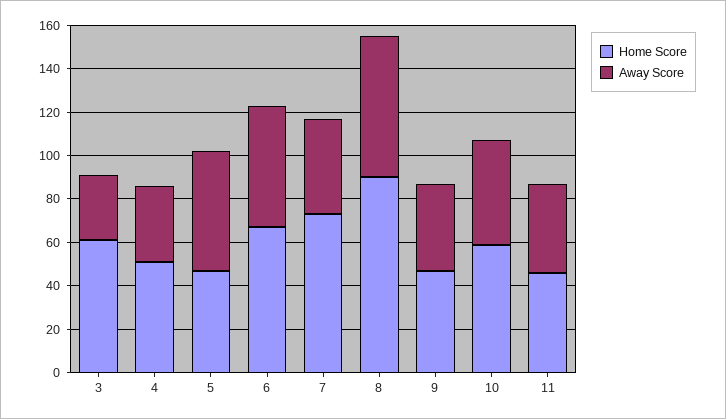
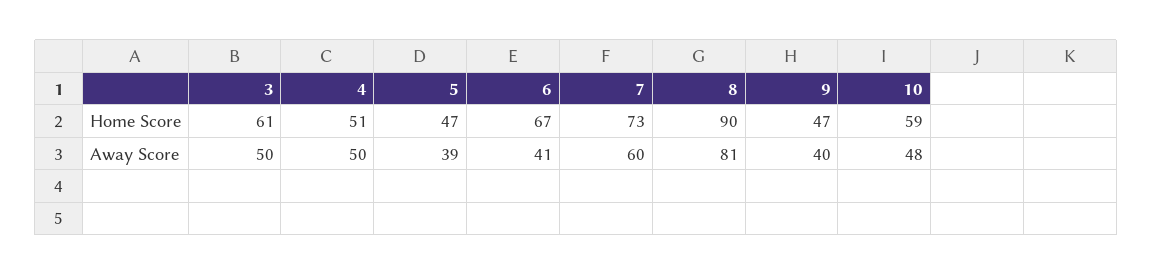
Away Score, 3: 30 -> 50
Away Score, 4: 35 -> 50
Away Score, 5: 55 -> 39
Away Score, 6: 55 -> 41
Away Score, 7: 45 -> 60
Away Score, 8: 65 -> 81
Home Score, 11: 45 -> none
Away Score, 11: 40 -> none

